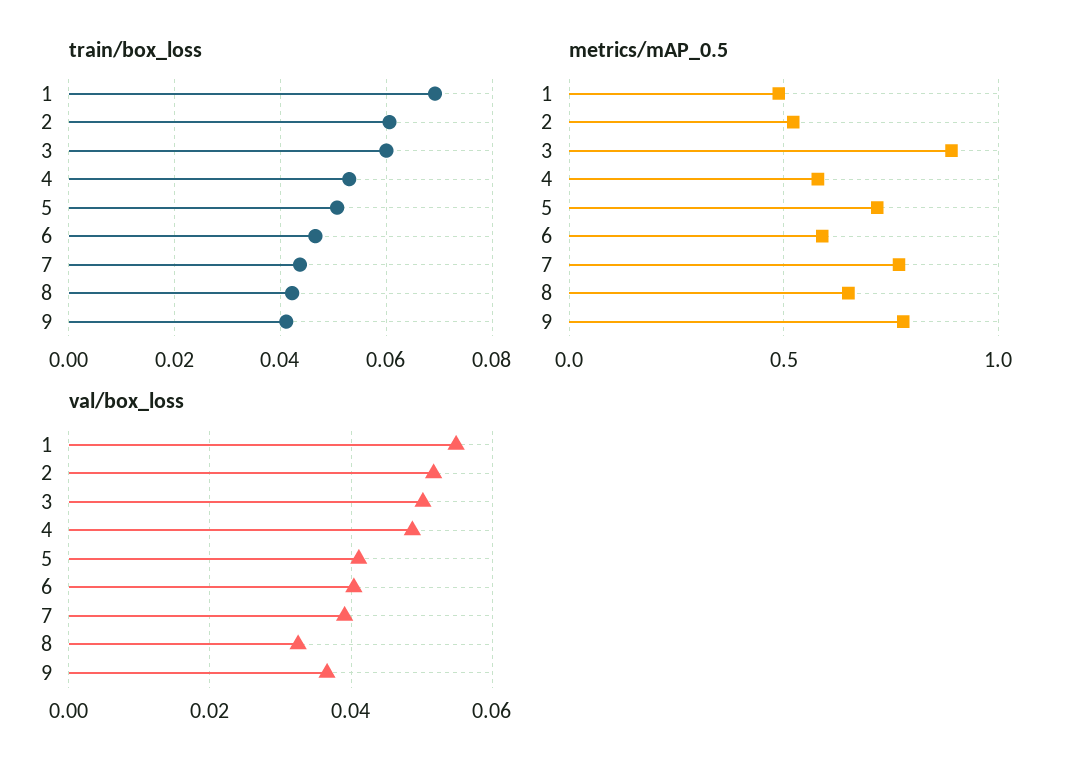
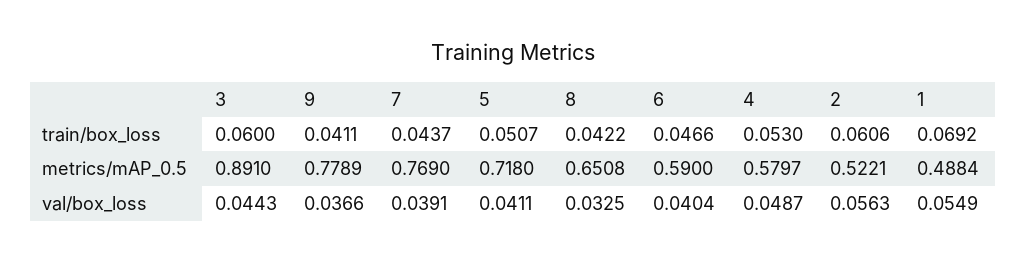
val/box_loss, 2: 0.052 -> 0.0563
val/box_loss, 3: 0.05 -> 0.0443

